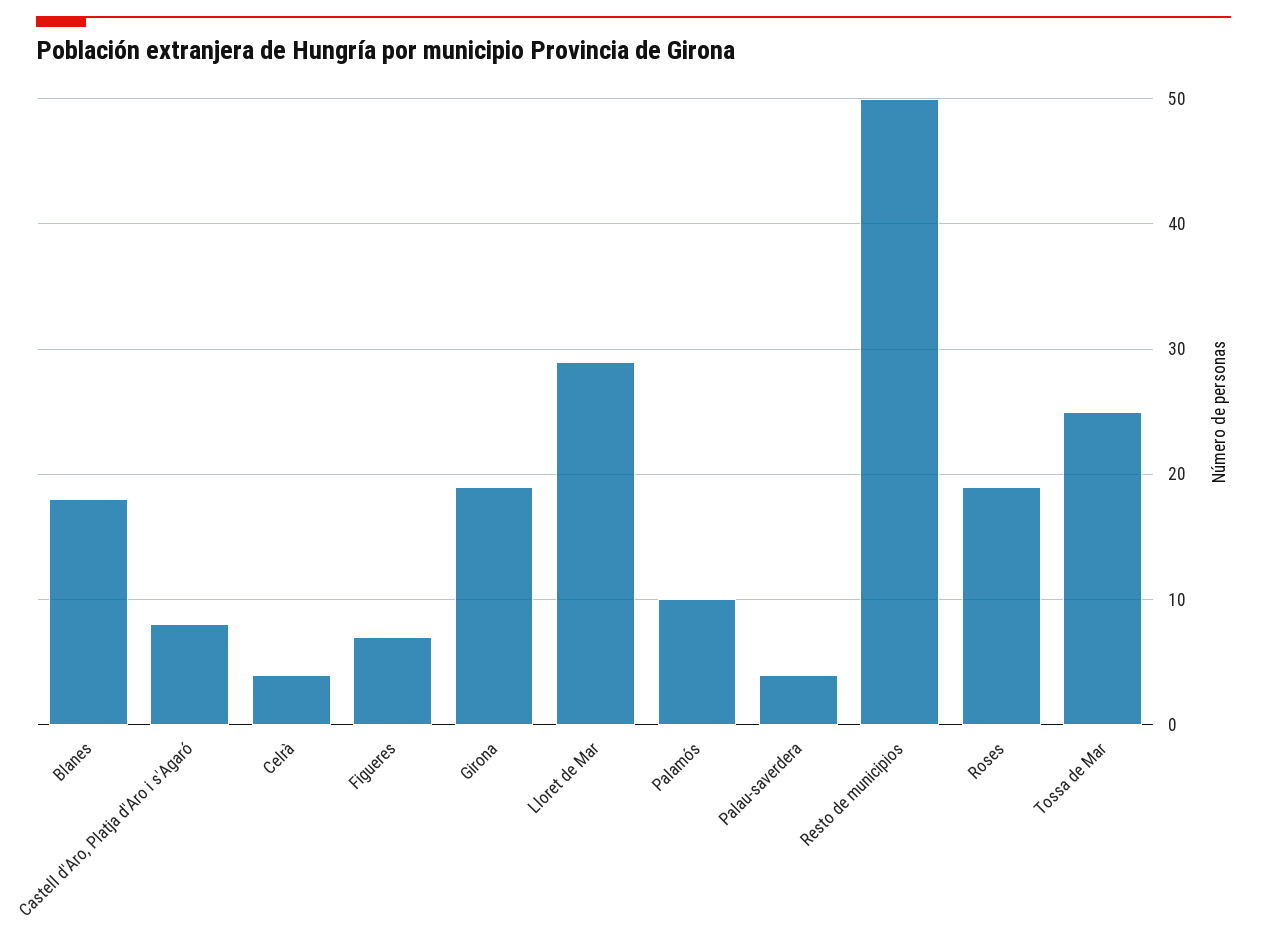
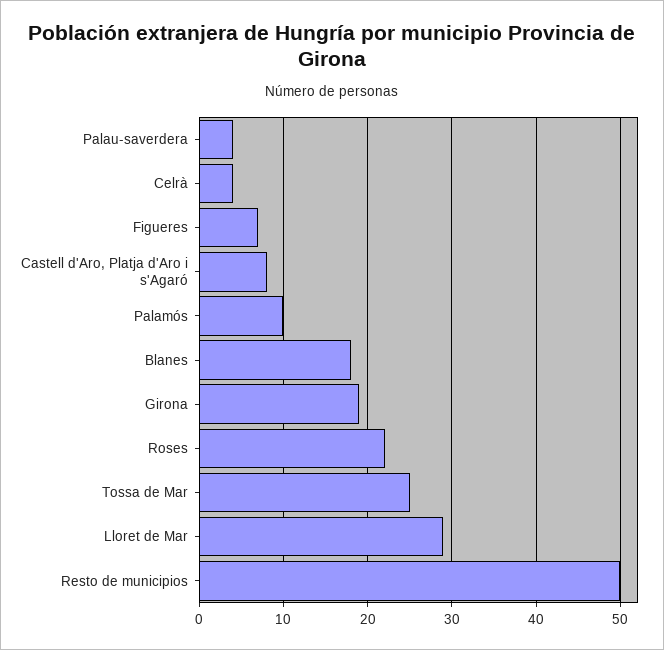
Roses: 19 -> 22

